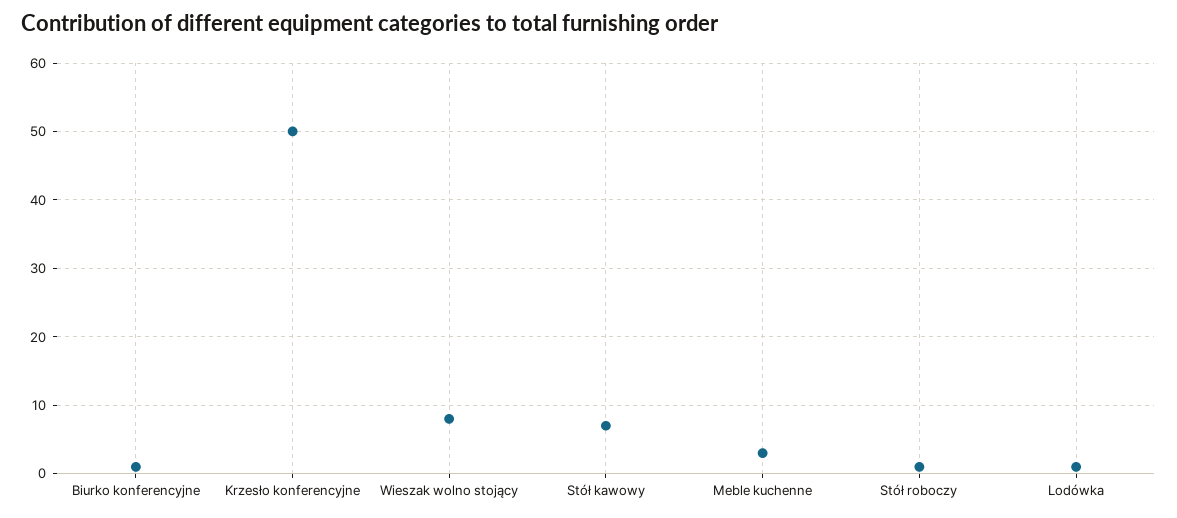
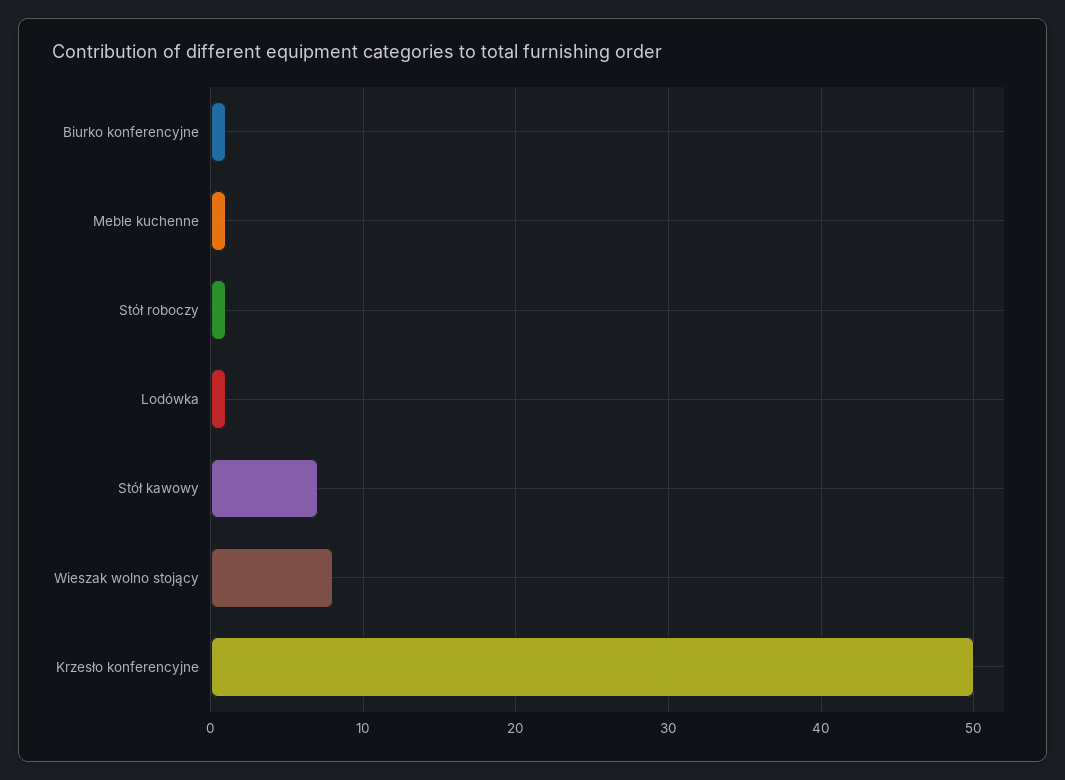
Meble kuchenne: 3 -> 1

